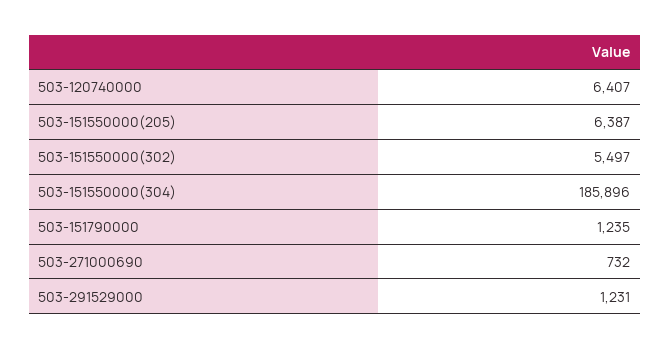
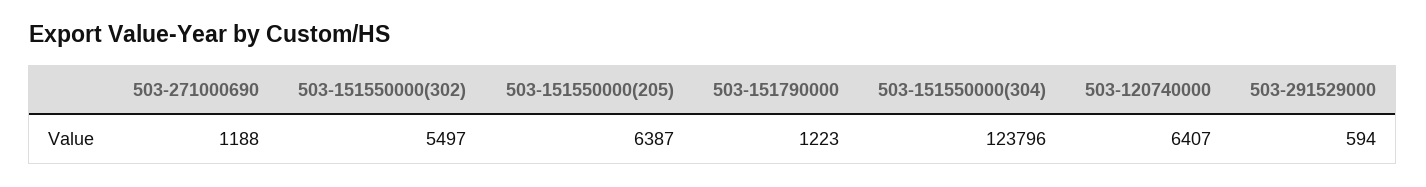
503-151550000(304): 185896 -> 123796
503-151790000: 1235 -> 1223
503-271000690: 732 -> 1188
503-291529000: 1231 -> 594

